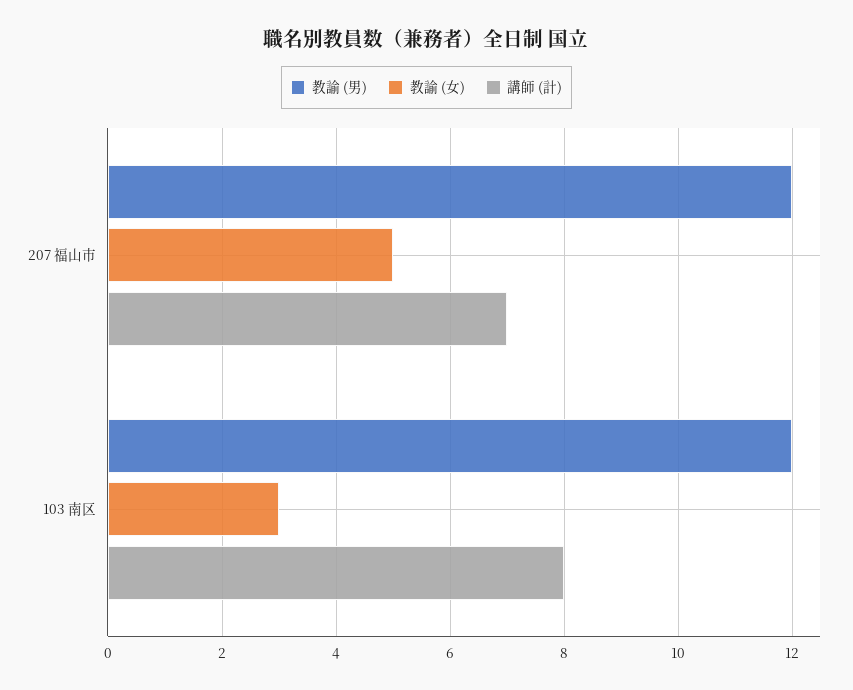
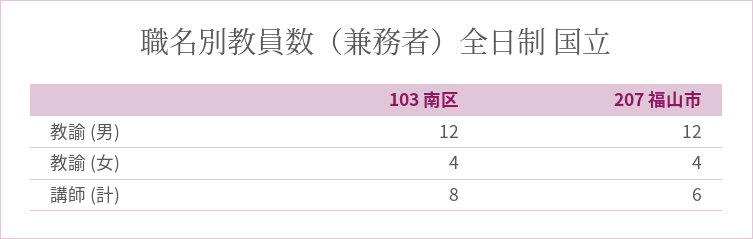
教諭 (女), 207 福山市: 5 -> 4
講師 (計), 207 福山市: 7 -> 6
教諭 (女), 103 南区: 3 -> 4

